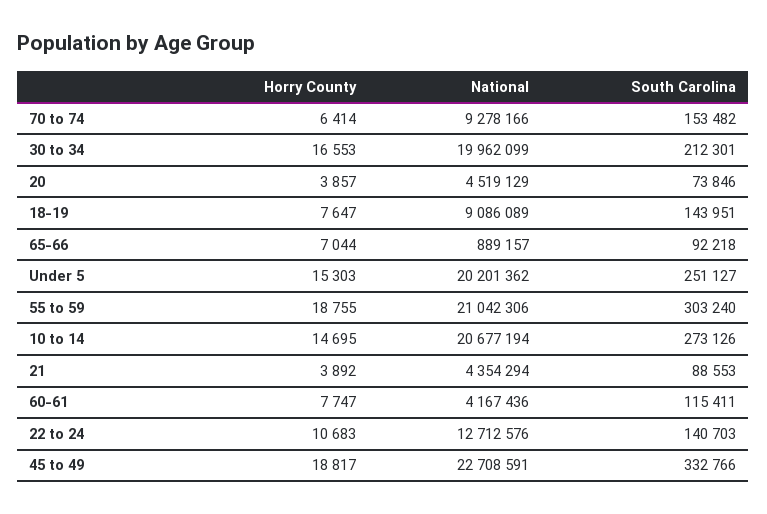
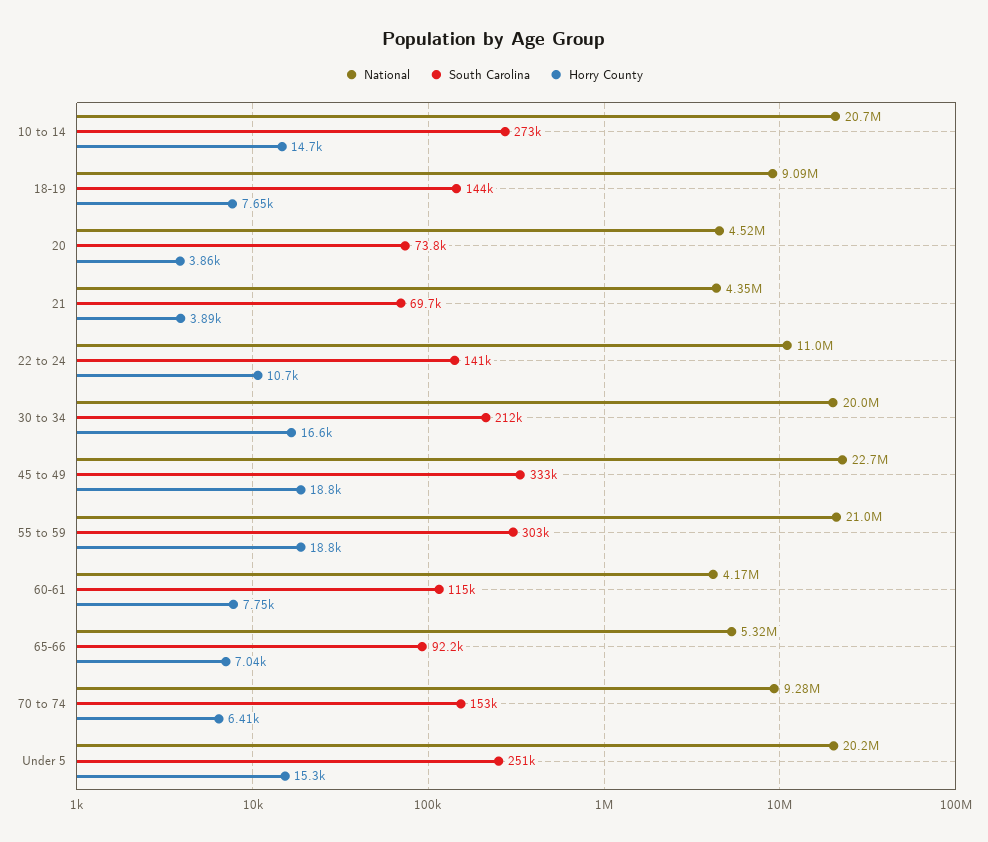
National, 65-66: 889157 -> 5320000
South Carolina, 21: 88553 -> 69700
National, 22 to 24: 12712576 -> 11000000

